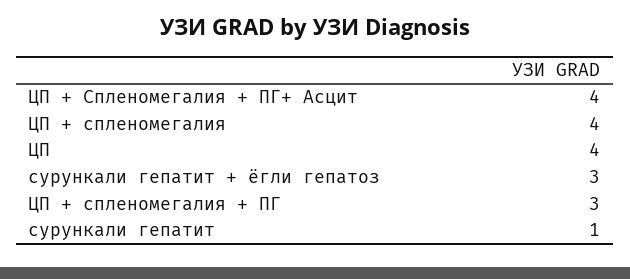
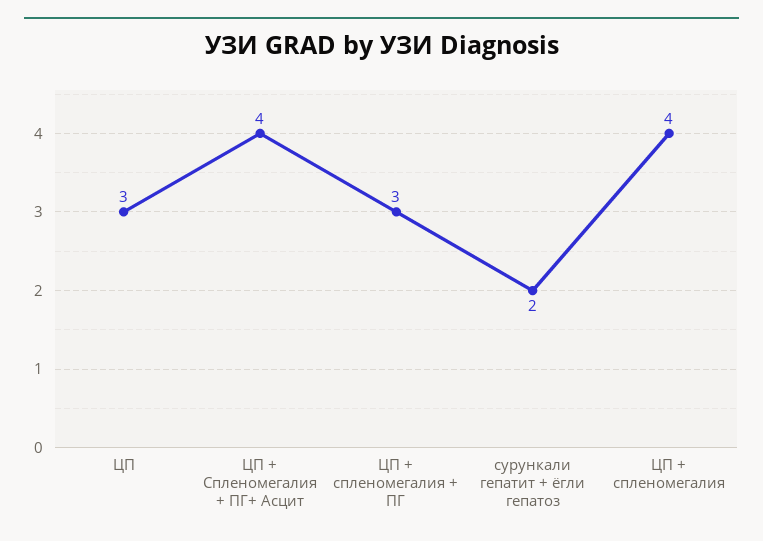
ЦП: 4 -> 3
сурункали гепатит + ёгли гепатоз: 3 -> 2
сурункали гепатит: 1 -> none

